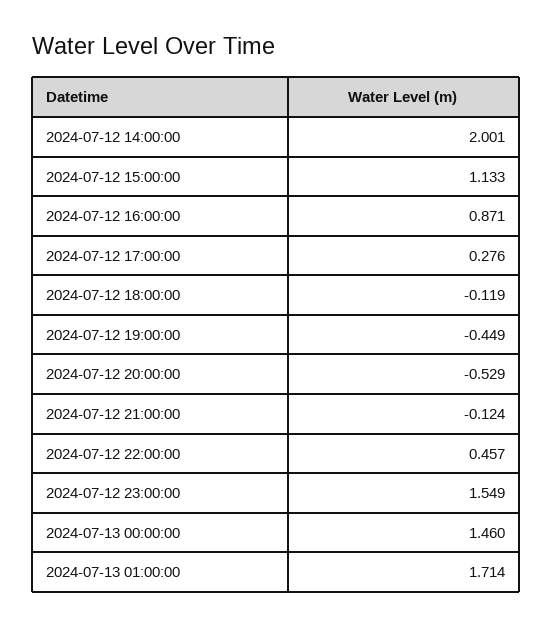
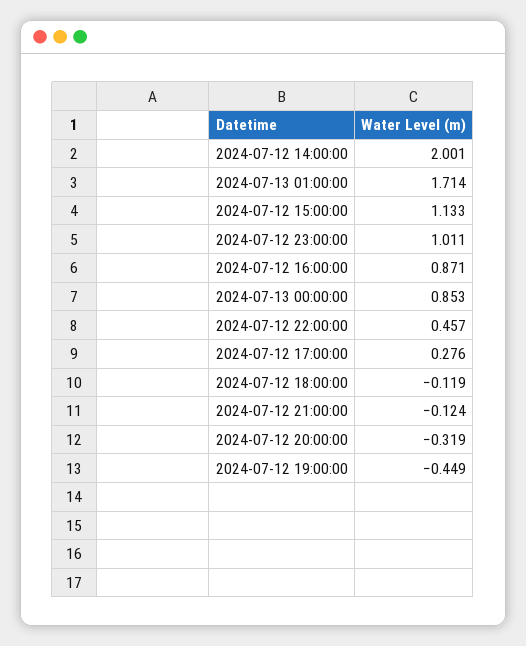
2024-07-12 20:00:00: -0.529 -> -0.319
2024-07-12 23:00:00: 1.549 -> 1.011
2024-07-13 00:00:00: 1.46 -> 0.853

